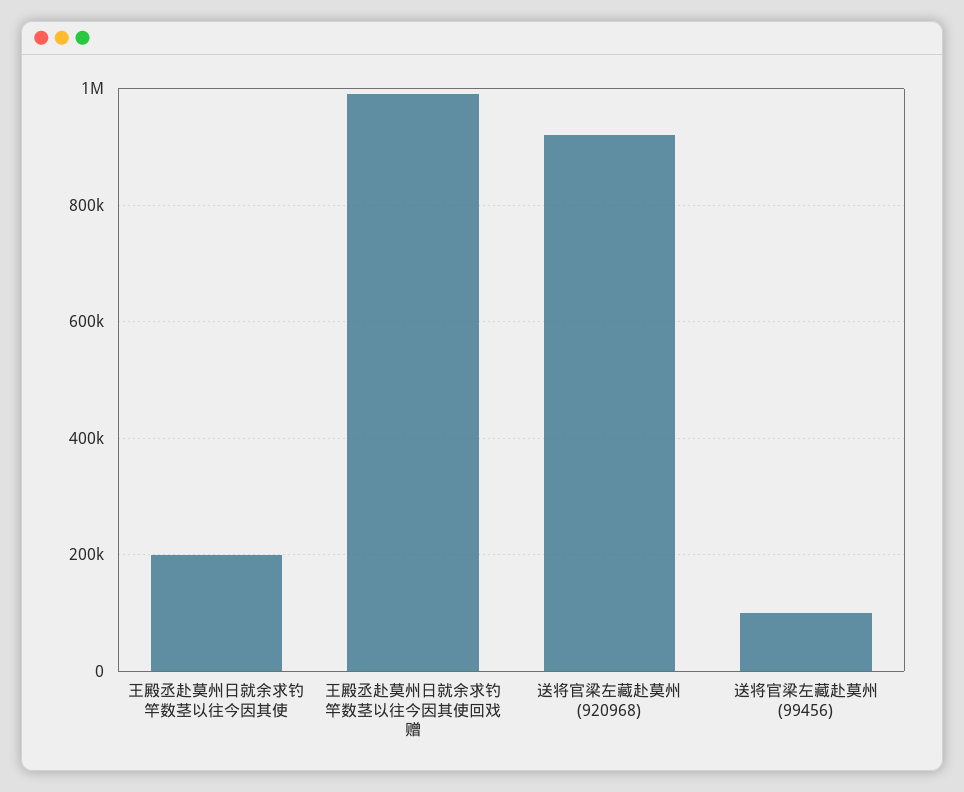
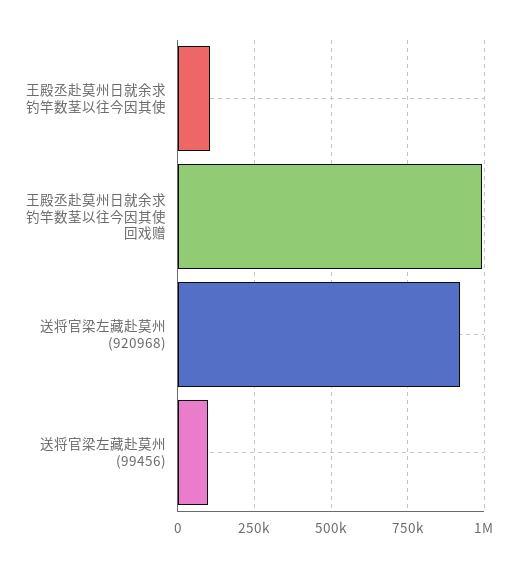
王殿丞赴莫州日就余求钓竿数茎以往今因其使: 200000 -> 100000

